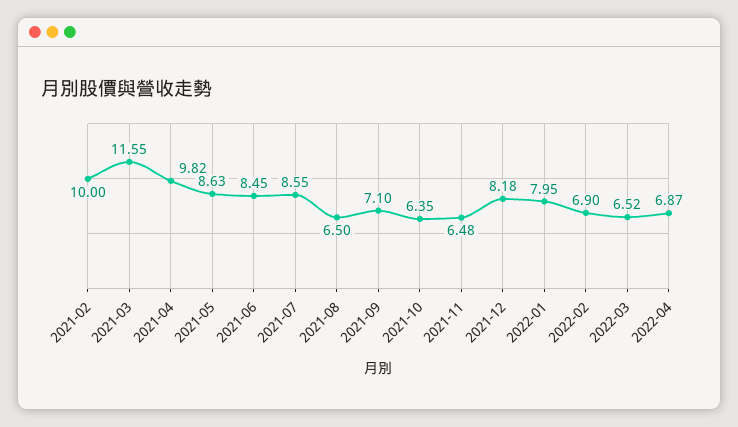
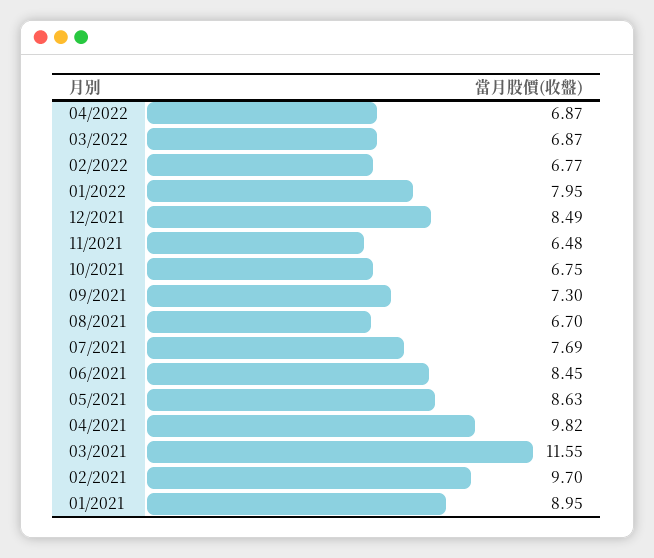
2021-02: 10 -> 9.7
2021-07: 8.55 -> 7.69
2021-08: 6.5 -> 6.7
2021-09: 7.1 -> 7.3
2021-10: 6.35 -> 6.75
2021-12: 8.18 -> 8.49
2022-02: 6.9 -> 6.77
2022-03: 6.52 -> 6.87
01/2021: none -> 8.95

